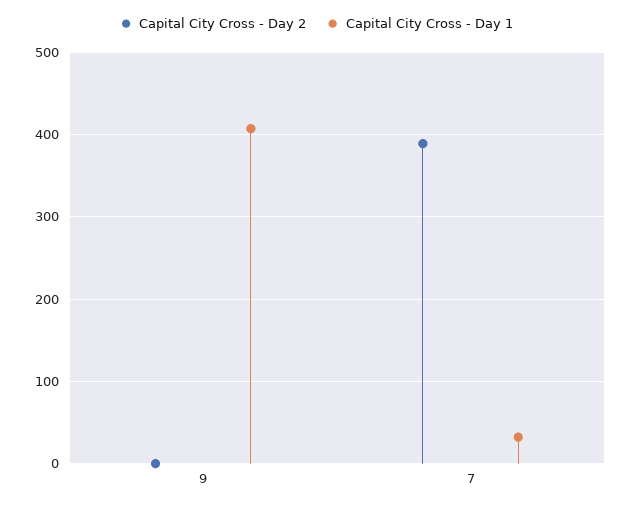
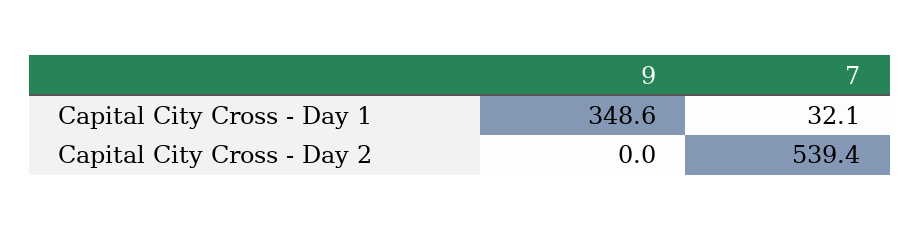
Capital City Cross - Day 1, 9: 410 -> 348.6
Capital City Cross - Day 2, 7: 390 -> 539.4

